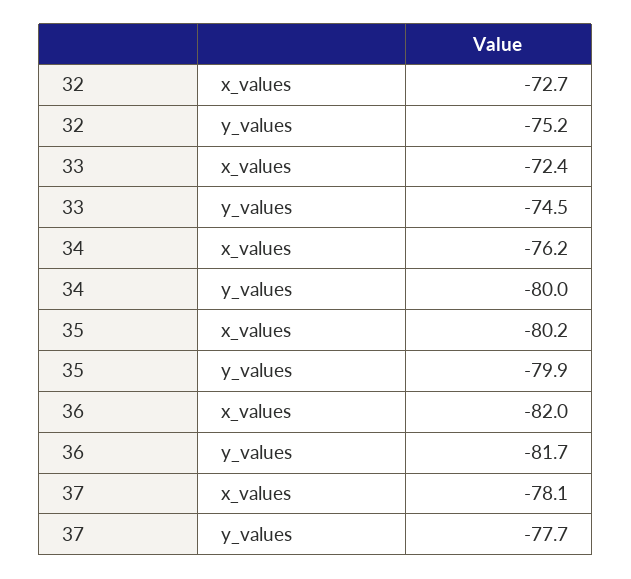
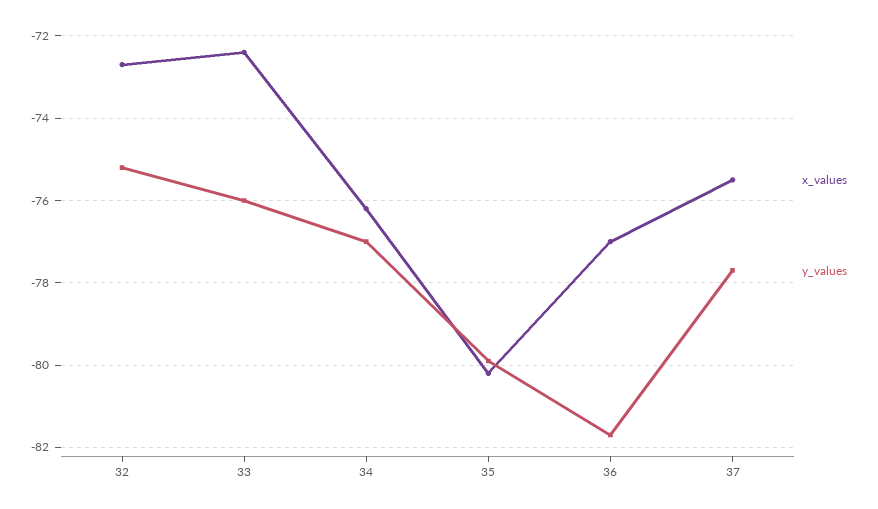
y_values, 33: -74.5 -> -76
y_values, 34: -80 -> -77
x_values, 36: -82 -> -77
x_values, 37: -78.1 -> -75.5

